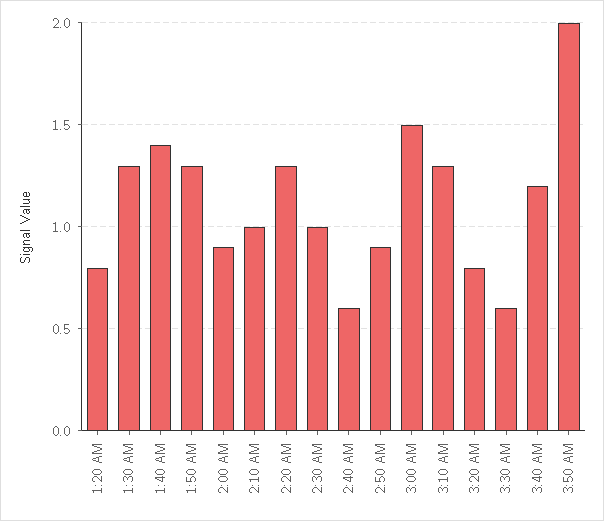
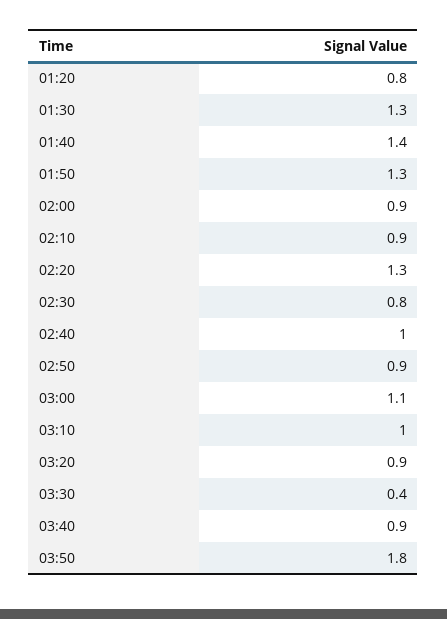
2:10 AM: 1 -> 0.9
2:30 AM: 1 -> 0.8
2:40 AM: 0.6 -> 1
3:00 AM: 1.5 -> 1.1
3:10 AM: 1.3 -> 1
3:20 AM: 0.8 -> 0.9
3:30 AM: 0.6 -> 0.4
3:40 AM: 1.2 -> 0.9
3:50 AM: 2 -> 1.8

